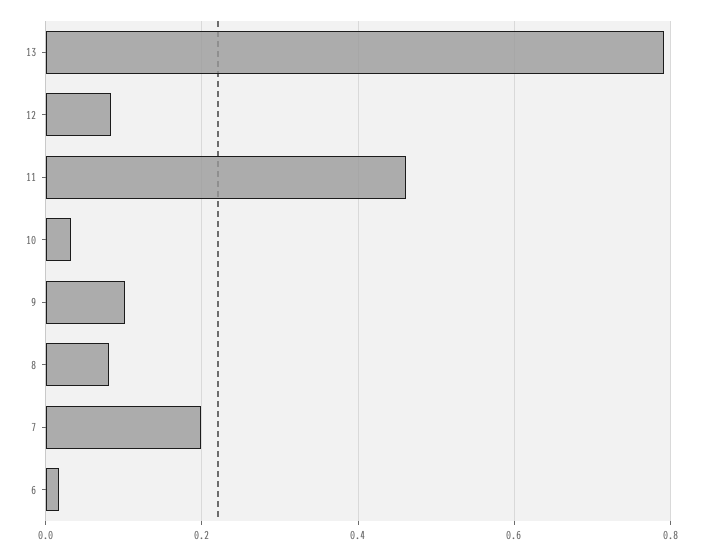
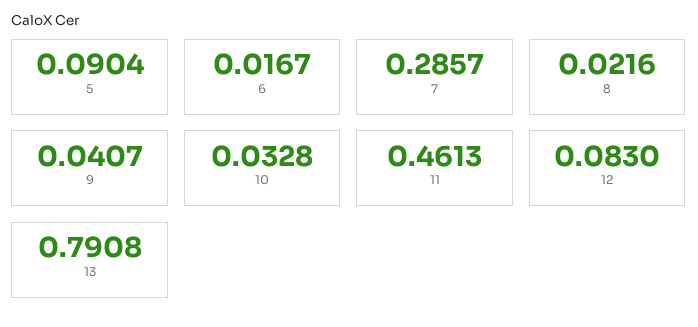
9: 0.1 -> 0.0407
8: 0.08 -> 0.0216
7: 0.2 -> 0.2857
5: none -> 0.0904

